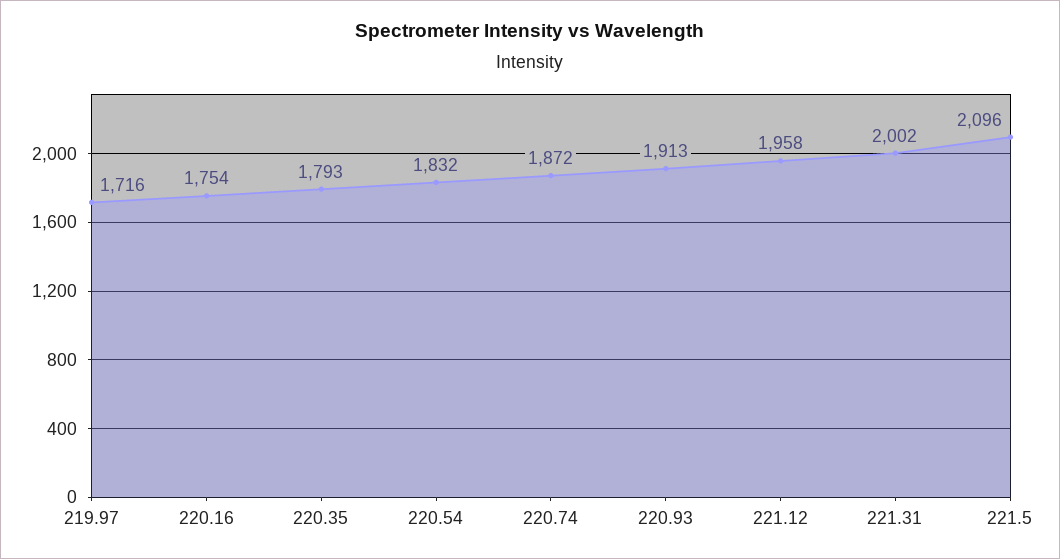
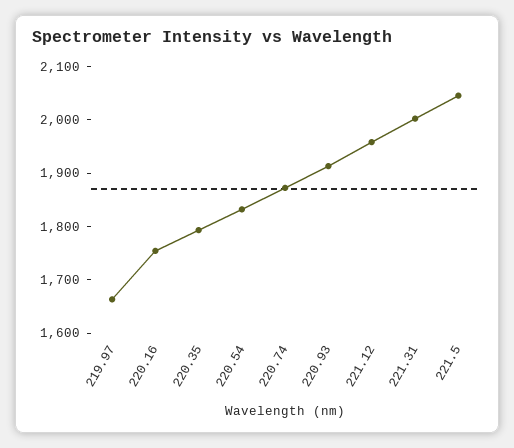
219.97: 1716 -> 1660
221.5: 2096 -> 2040

